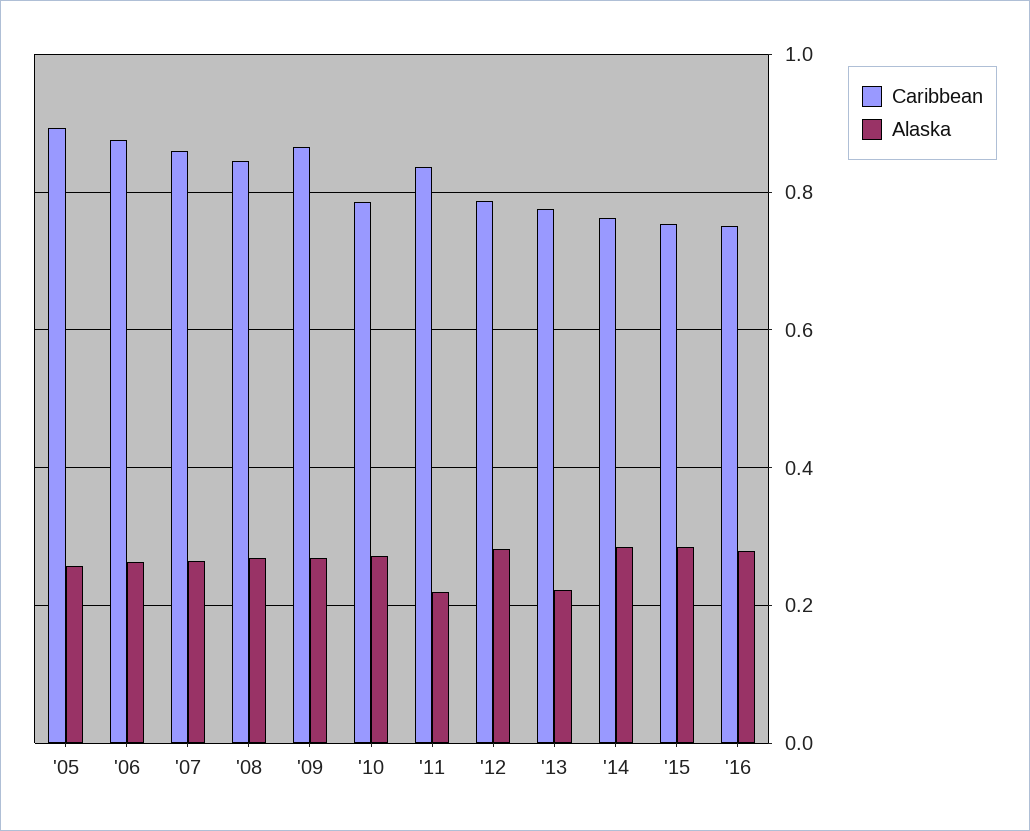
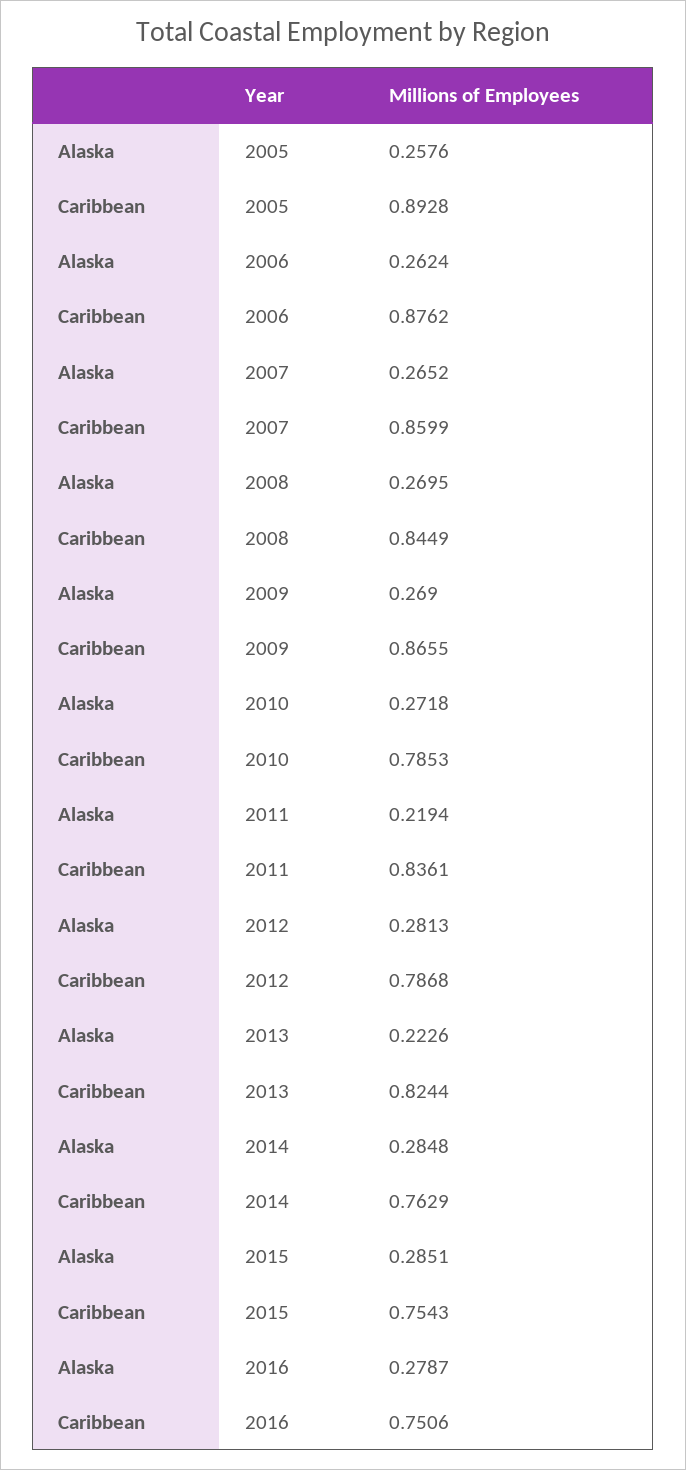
Caribbean, '13: 0.78 -> 0.8244

